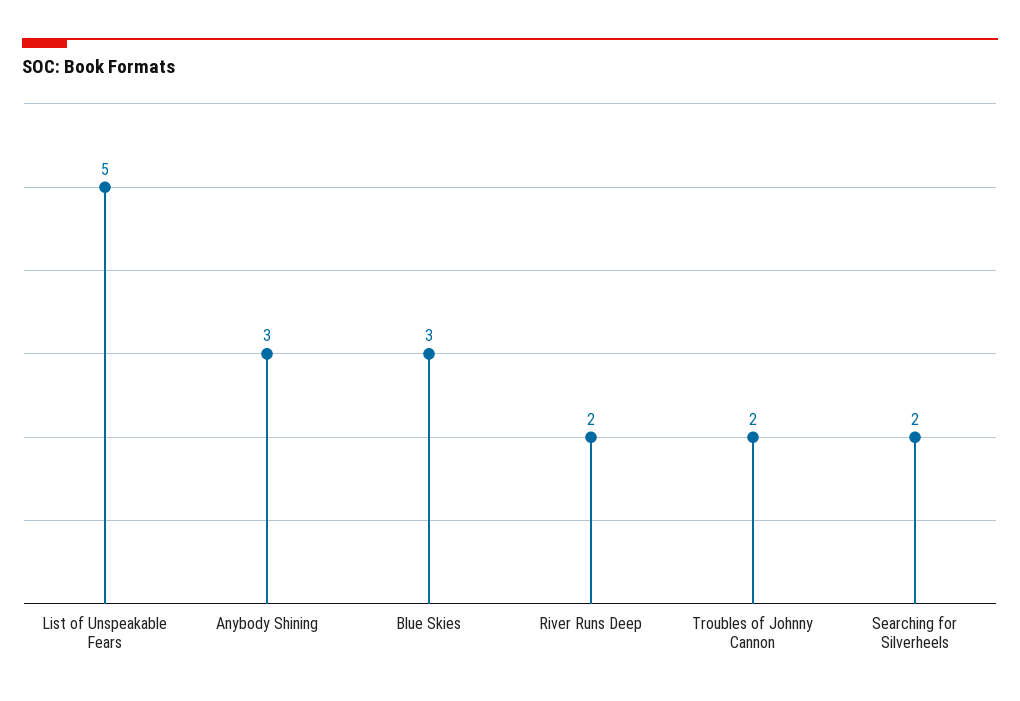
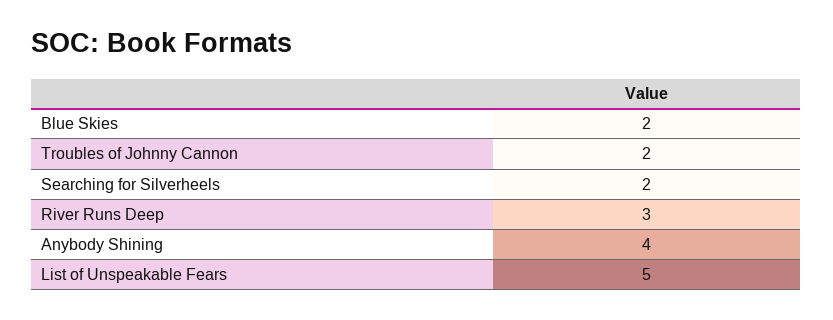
Anybody Shining: 3 -> 4
Blue Skies: 3 -> 2
River Runs Deep: 2 -> 3

